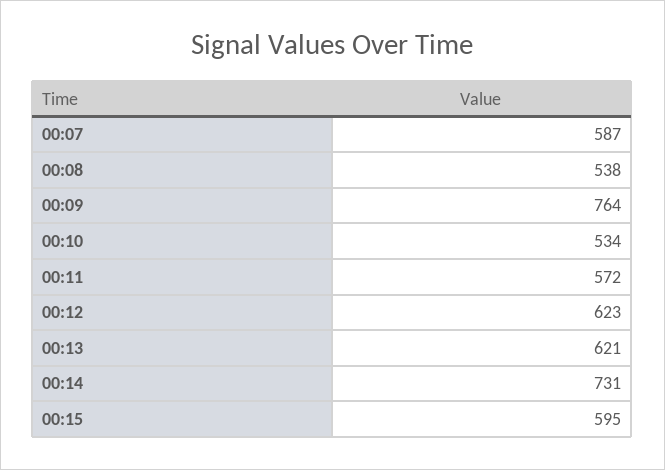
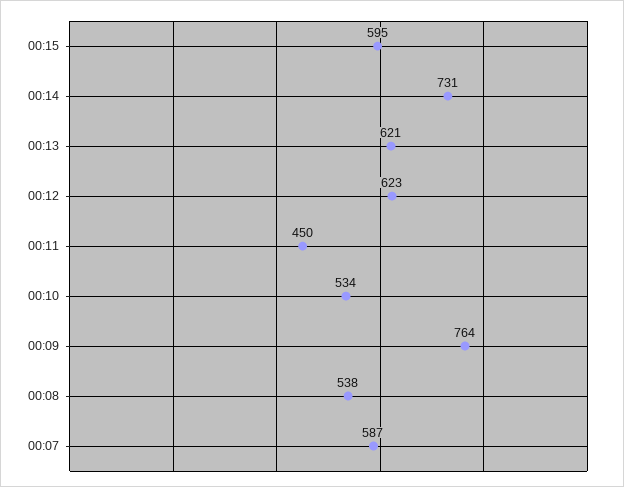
00:11: 572 -> 450

